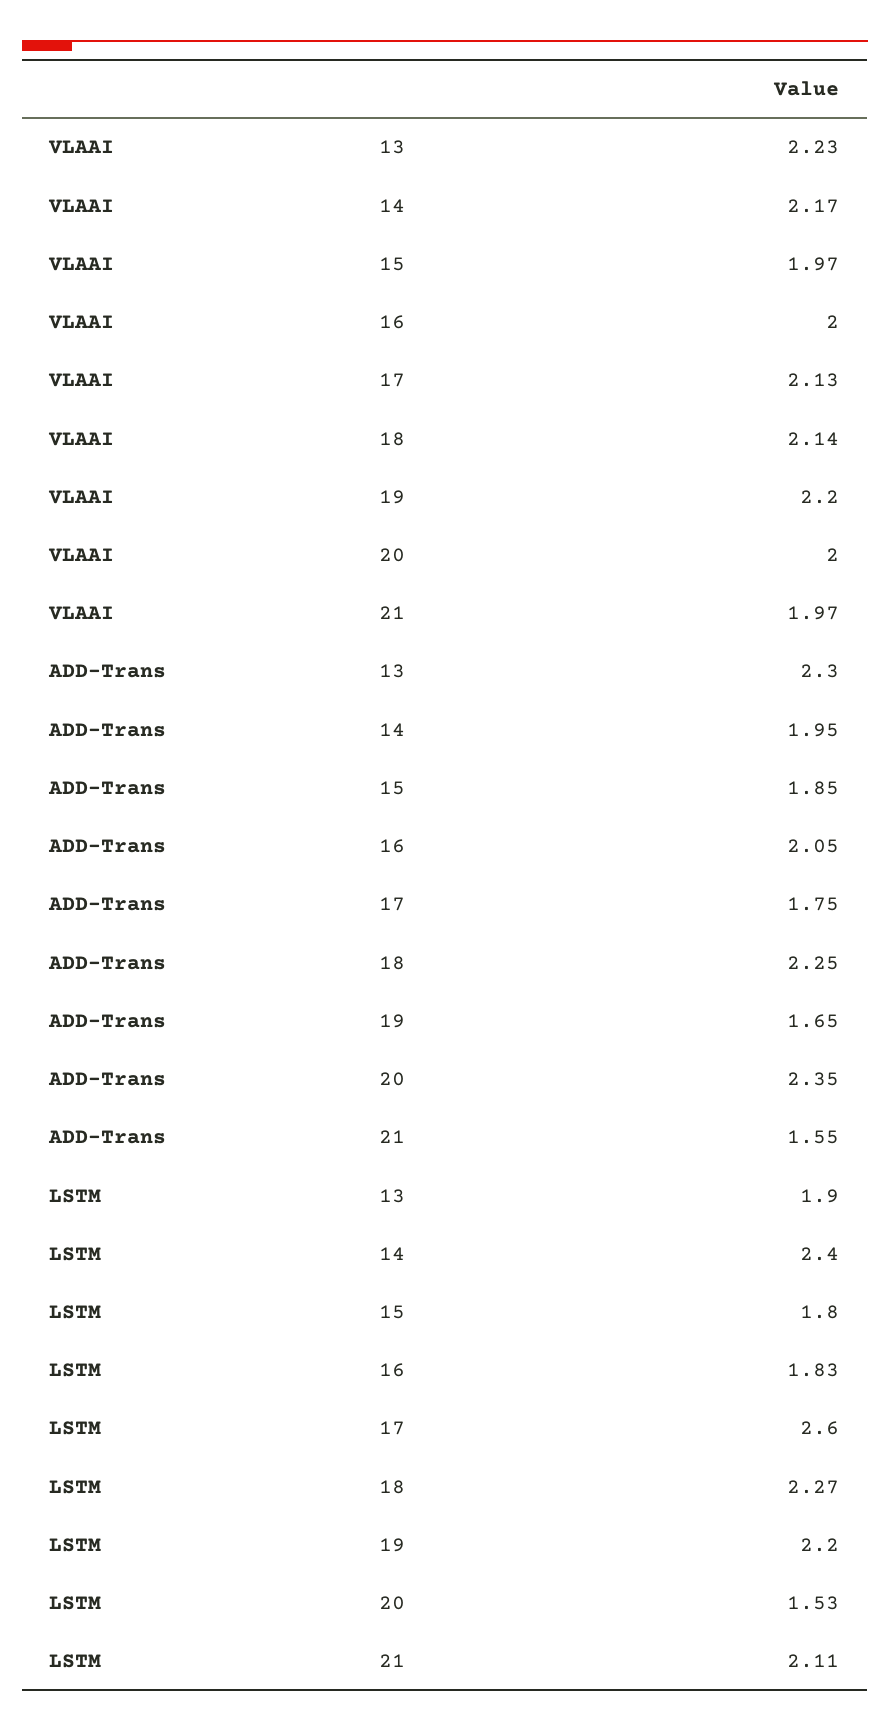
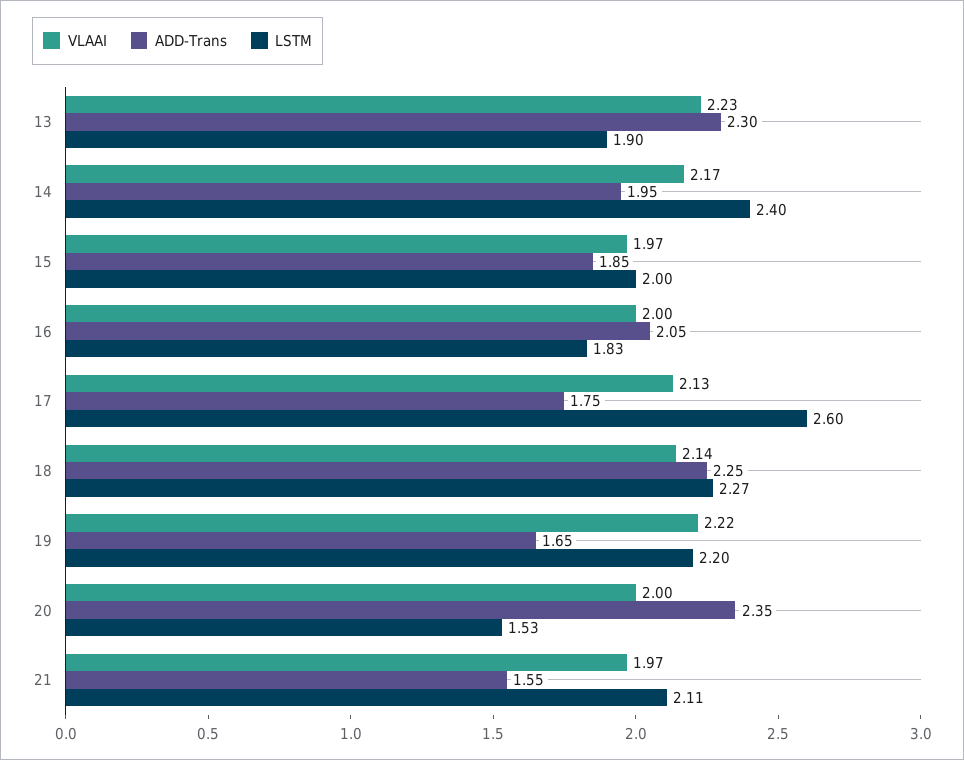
VLAAI, 19: 2.2 -> 2.22
LSTM, 15: 1.8 -> 2

